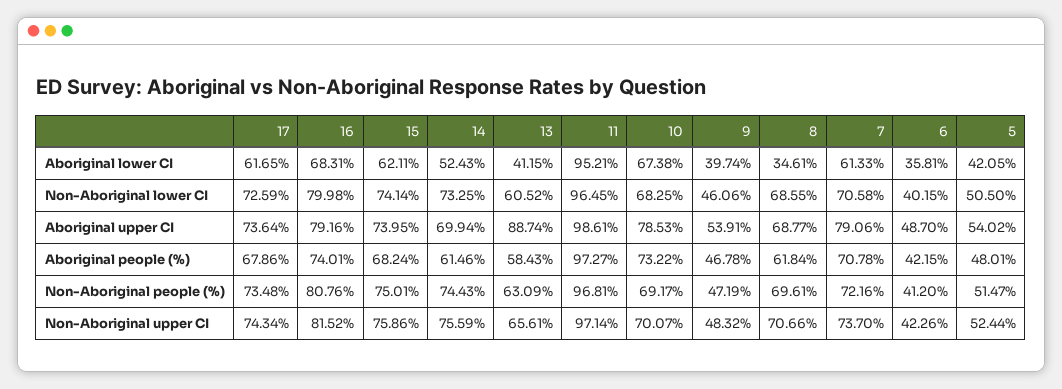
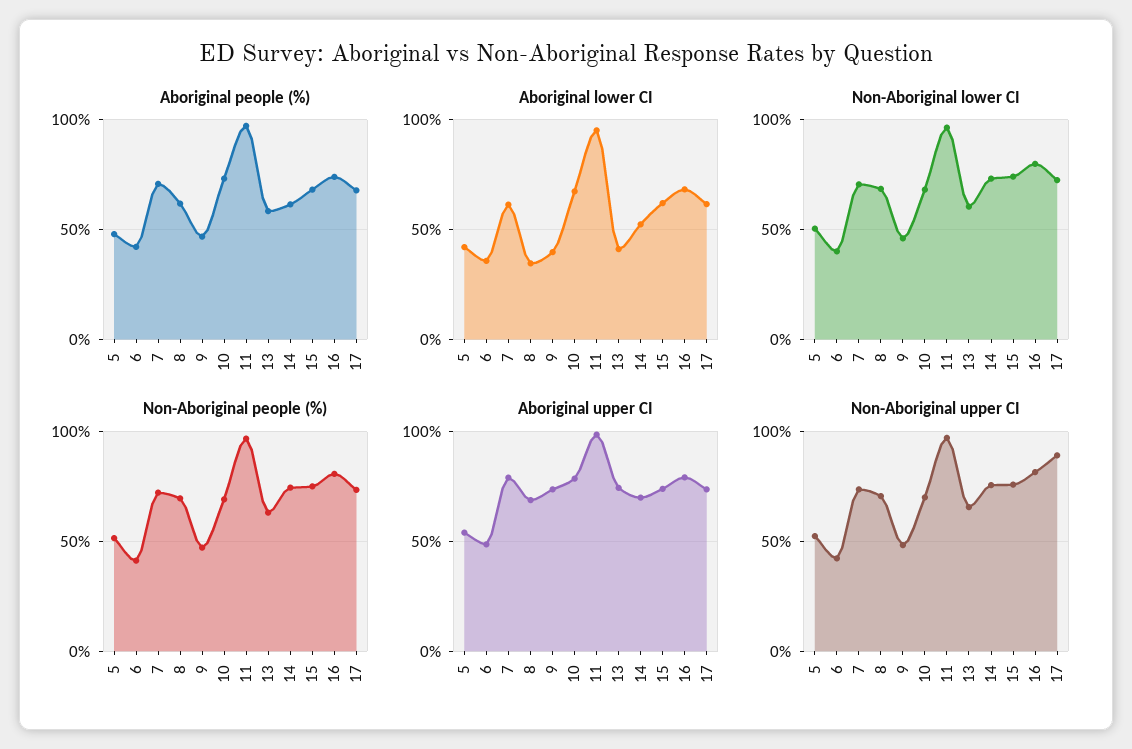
Aboriginal upper CI, 13: 88.74 -> 75
Aboriginal upper CI, 9: 53.91 -> 75
Non-Aboriginal upper CI, 17: 74.34 -> 90

